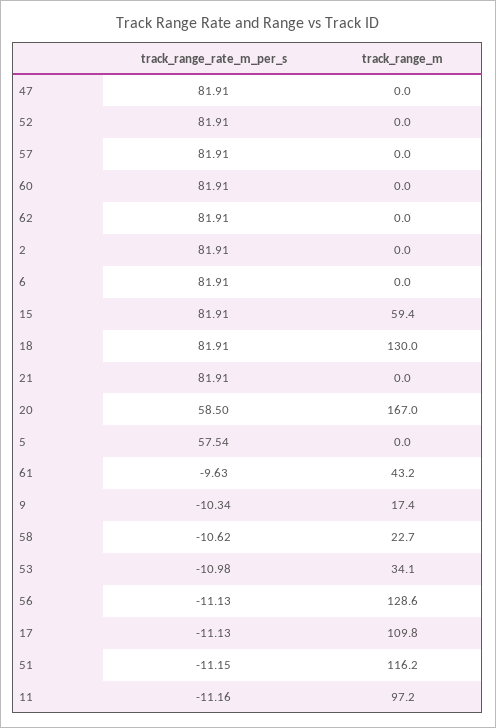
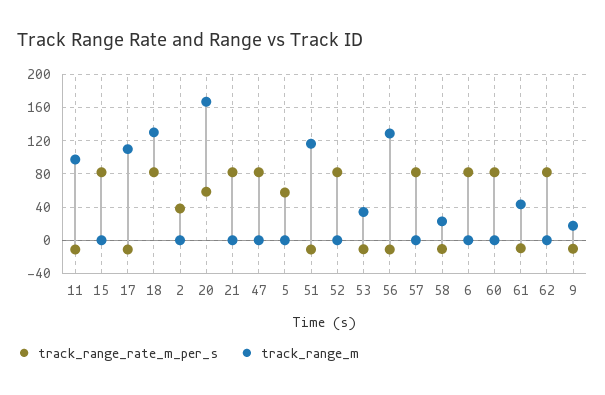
track_range_rate_m_per_s, 2: 81.91 -> 40
track_range_m, 15: 59.4 -> 0

